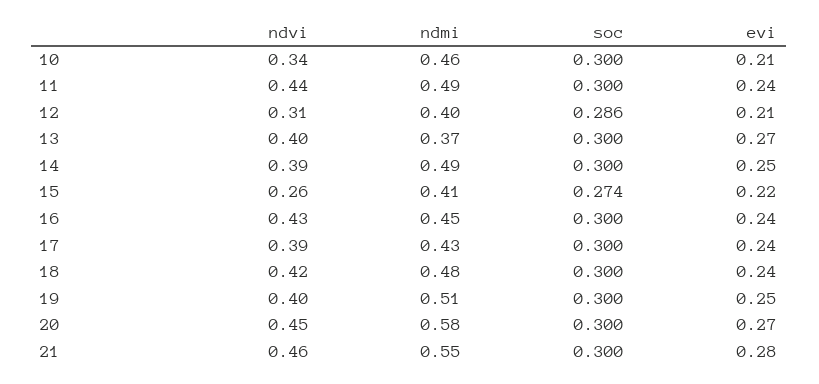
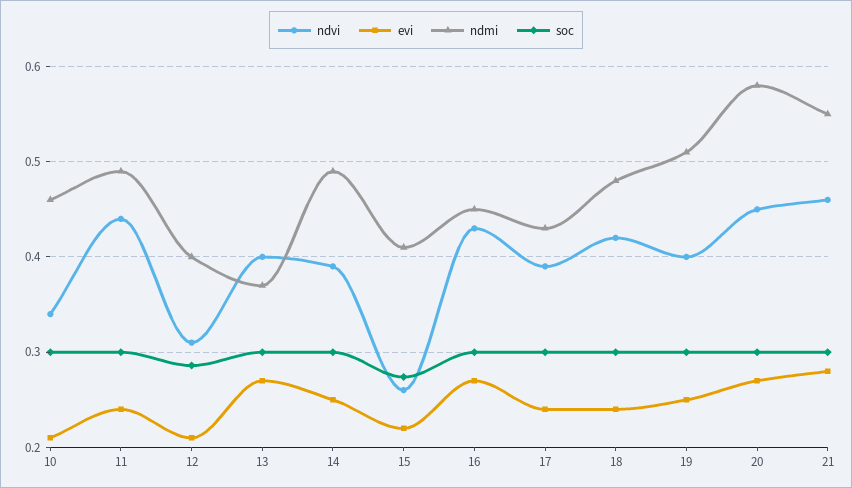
evi, 16: 0.24 -> 0.27

